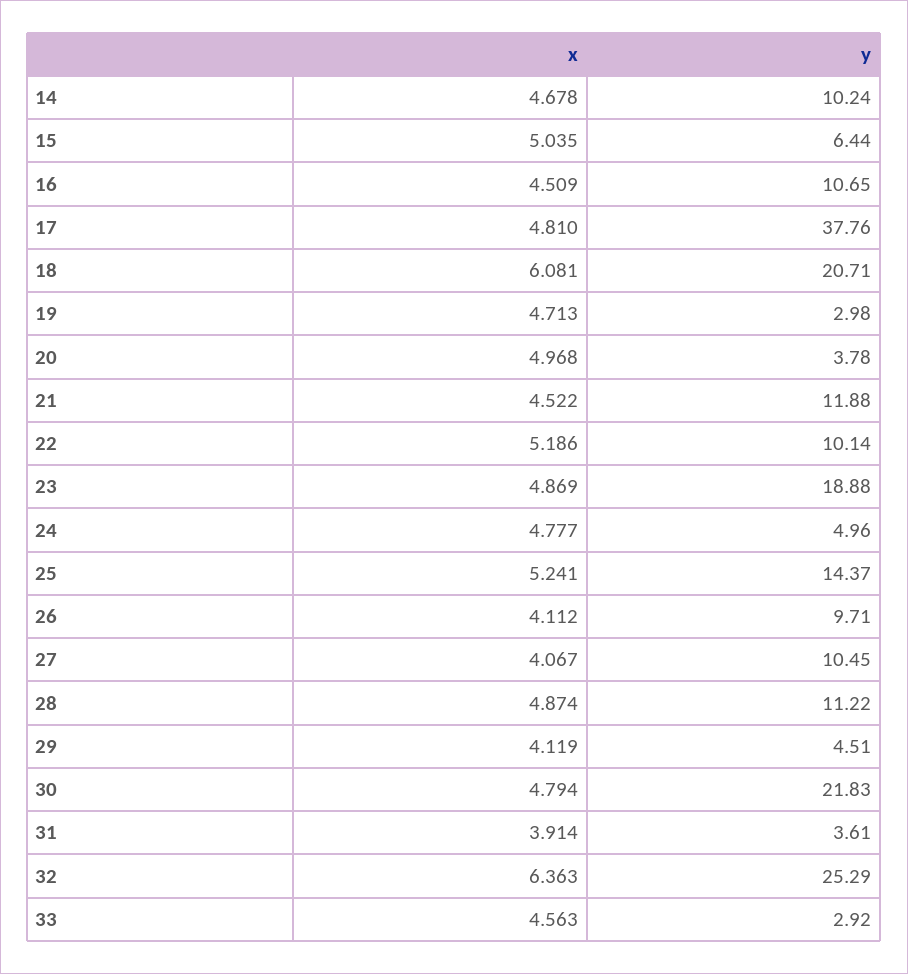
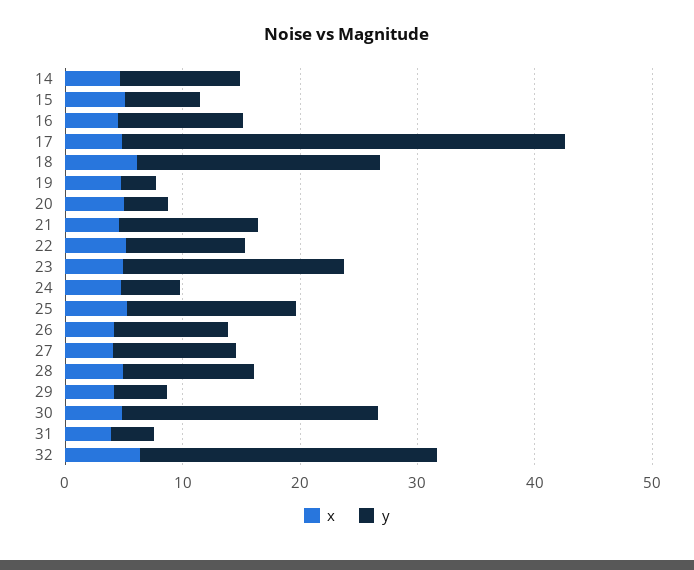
x, 33: 4.563 -> none
y, 33: 2.92 -> none

